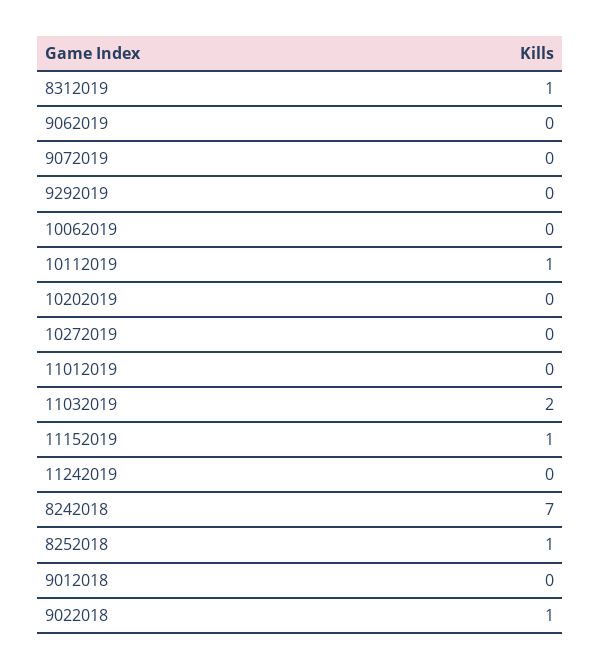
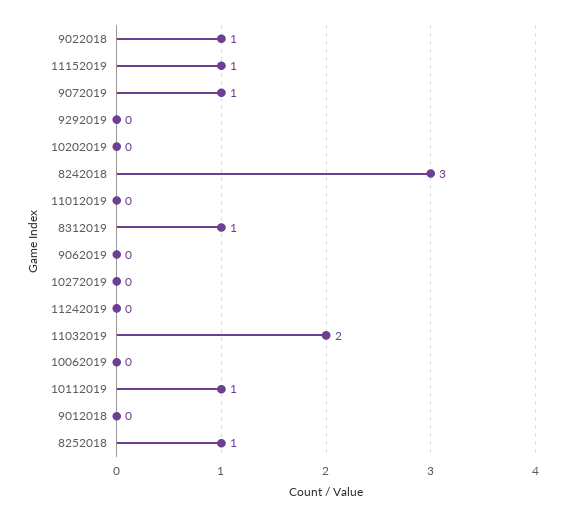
9072019: 0 -> 1
8242018: 7 -> 3

